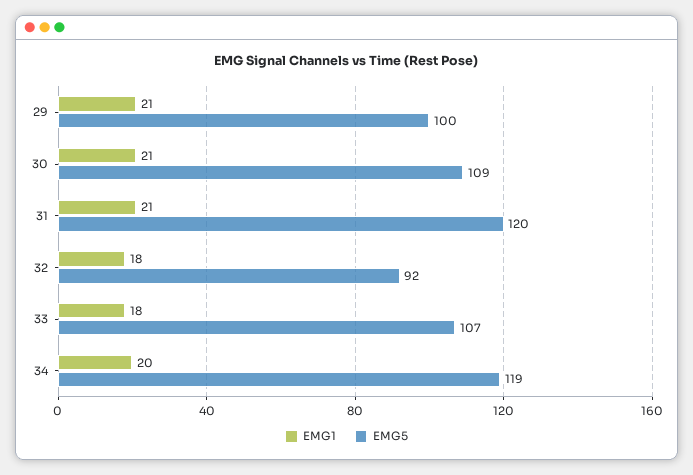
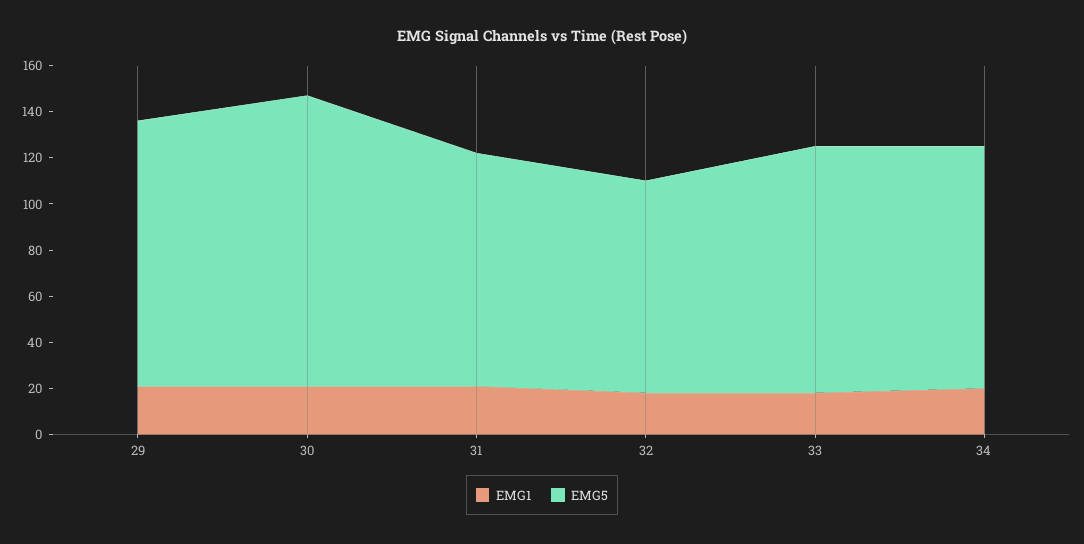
EMG5, 29: 100 -> 115
EMG5, 30: 109 -> 125
EMG5, 31: 120 -> 100
EMG5, 34: 119 -> 105

